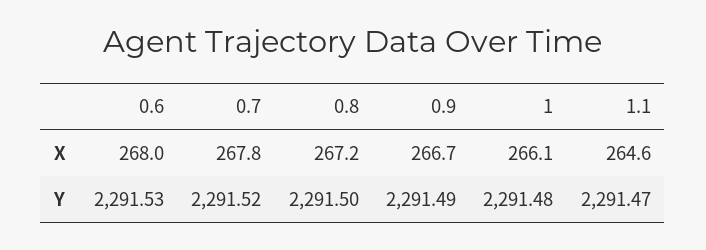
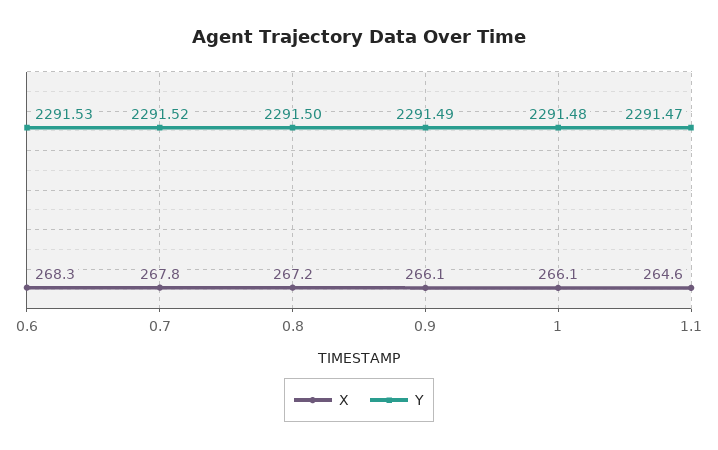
X, 0.6: 268 -> 268.3
X, 0.9: 266.7 -> 266.1

